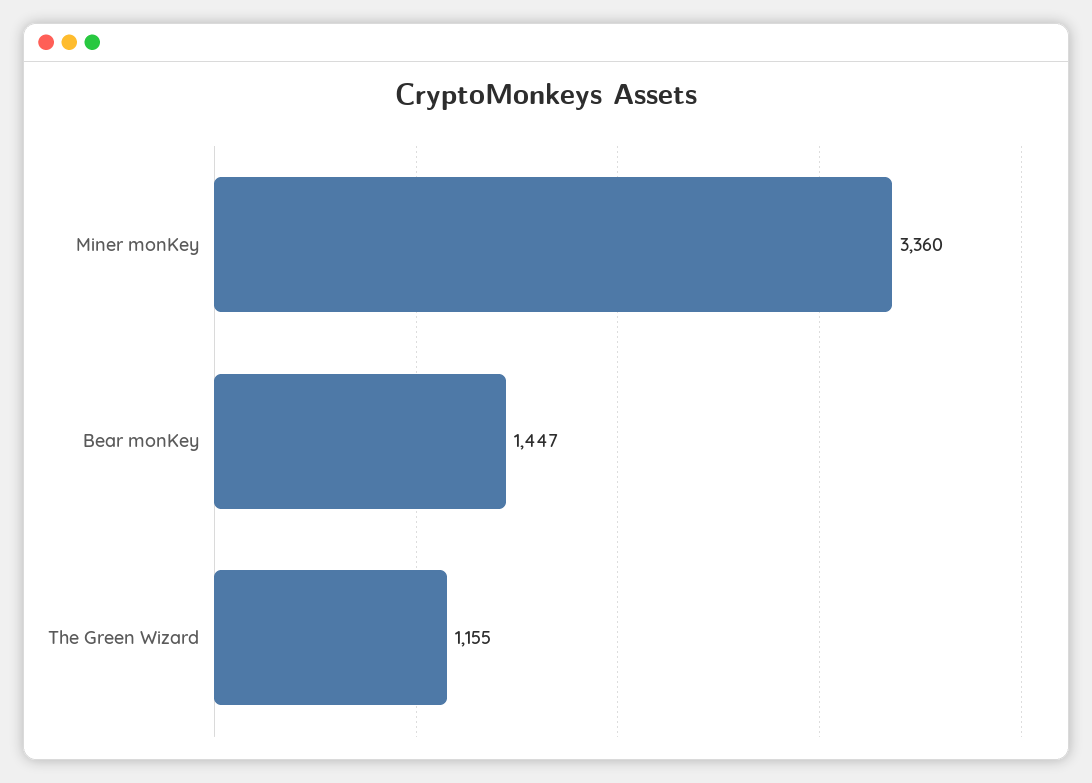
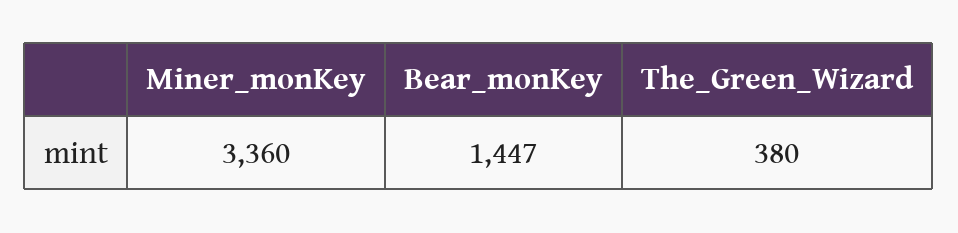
The Green Wizard: 1155 -> 380

